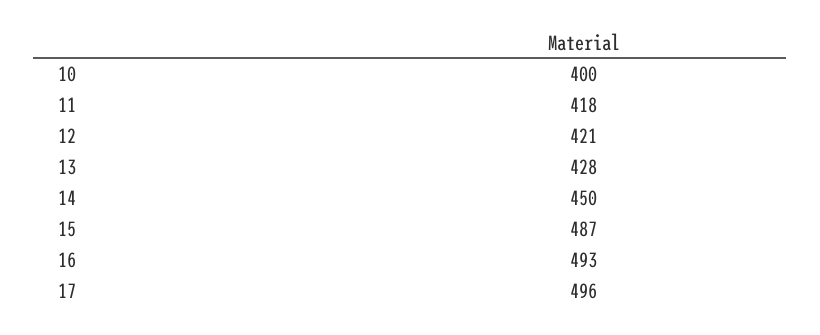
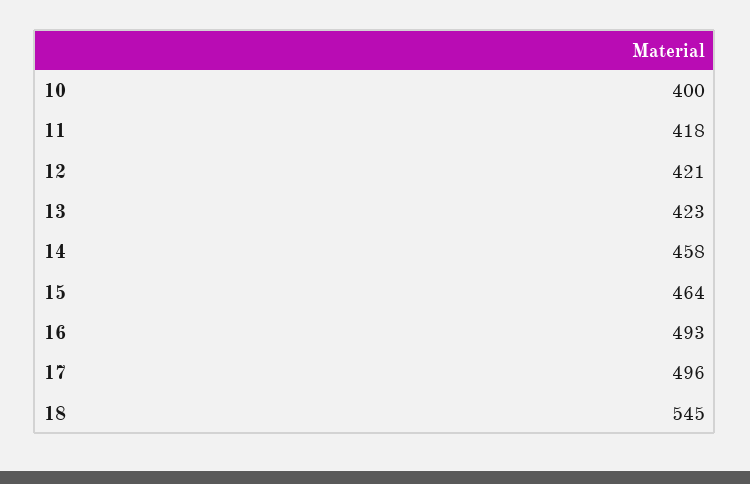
13: 428 -> 423
14: 450 -> 458
15: 487 -> 464
18: none -> 545

